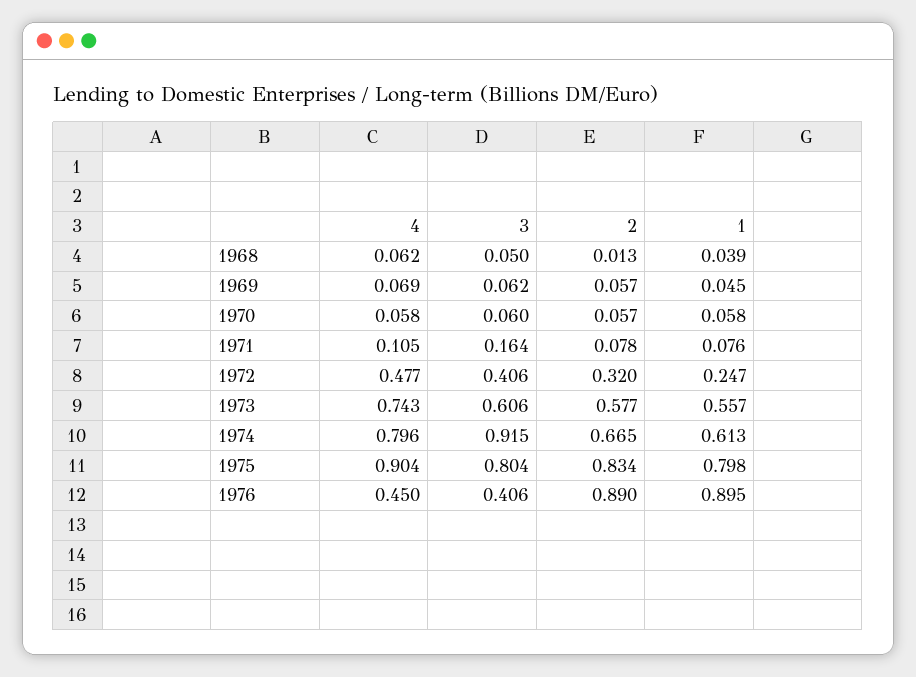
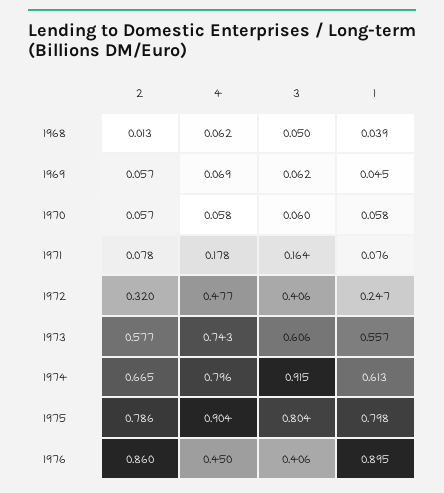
4, 1971: 0.105 -> 0.178
2, 1975: 0.834 -> 0.786
2, 1976: 0.89 -> 0.86

